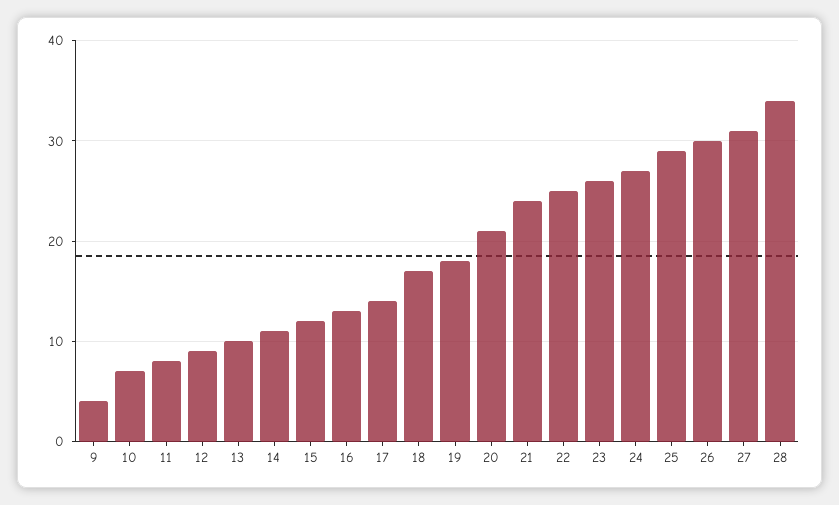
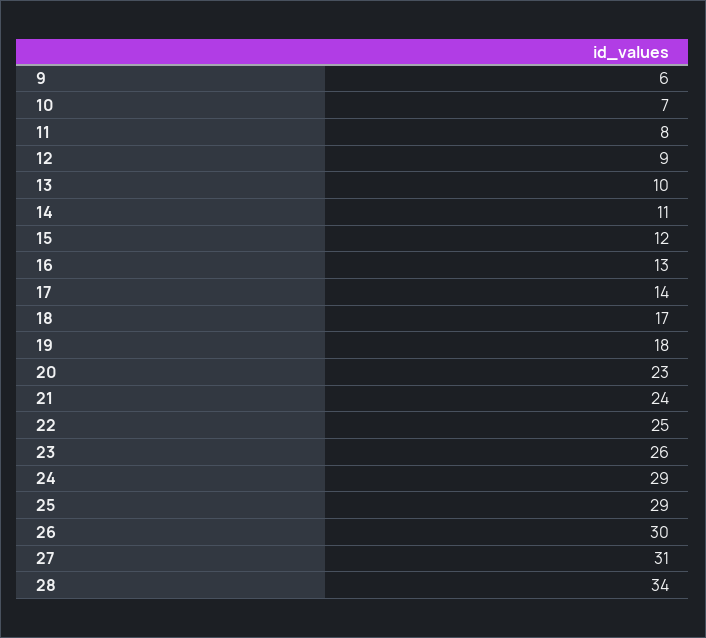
9: 4 -> 6
20: 21 -> 23
24: 27 -> 29

